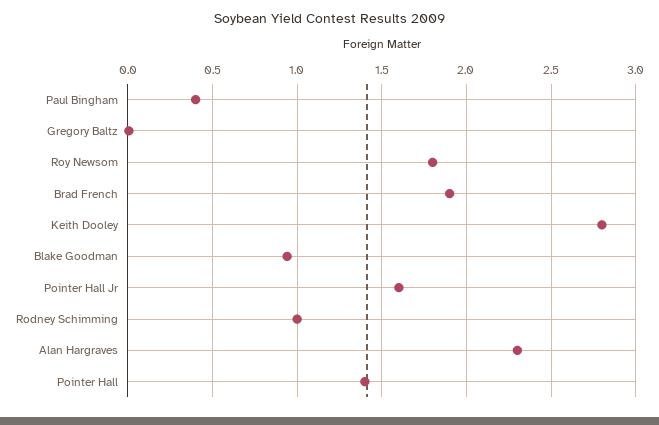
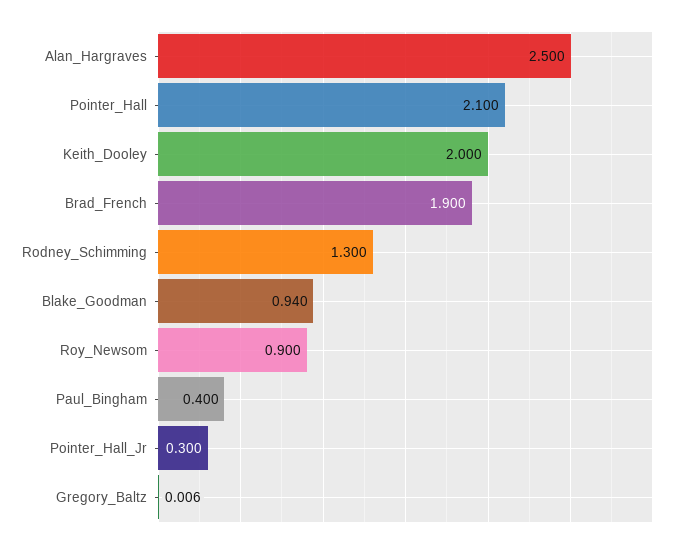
Roy Newsom: 1.8 -> 0.9
Keith Dooley: 2.8 -> 2
Pointer Hall Jr: 1.6 -> 0.3
Rodney Schimming: 1 -> 1.3
Alan Hargraves: 2.3 -> 2.5
Pointer Hall: 1.4 -> 2.1

